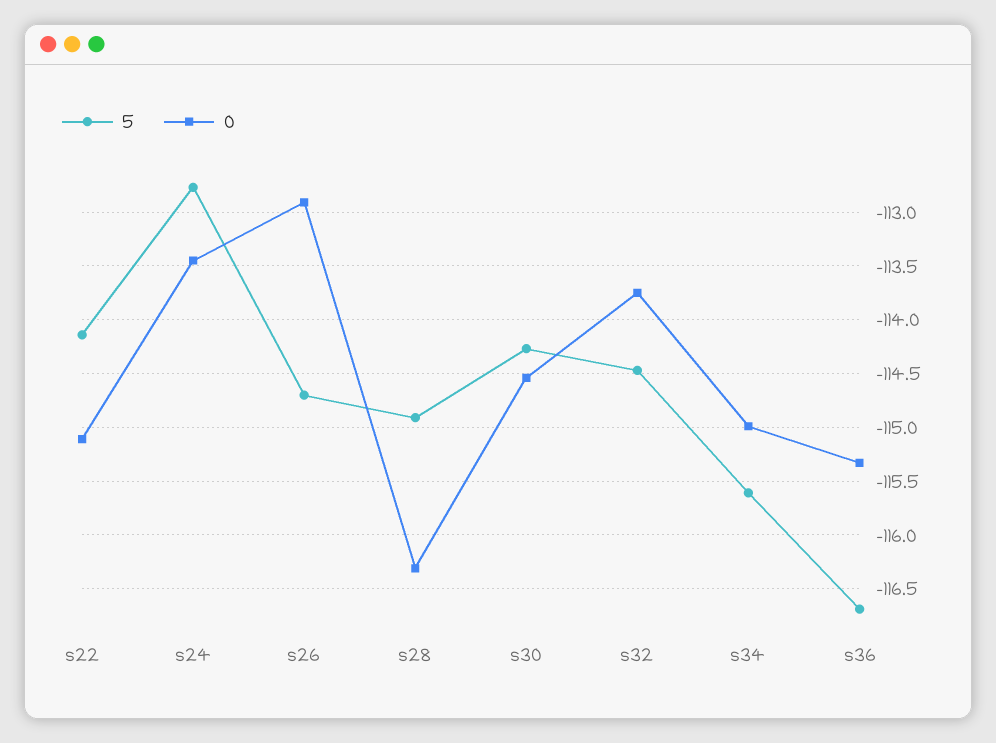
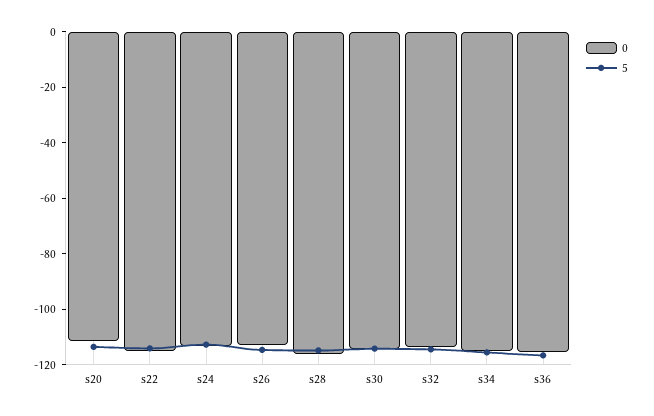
0, s20: none -> -110
5, s20: none -> -115

